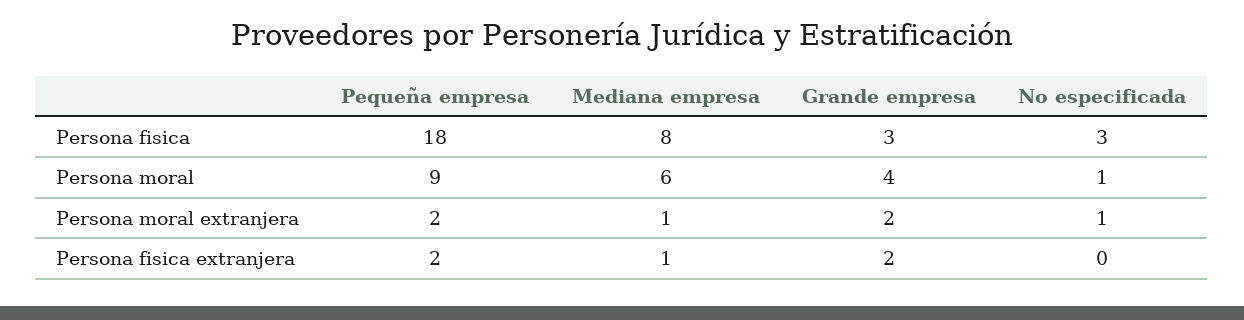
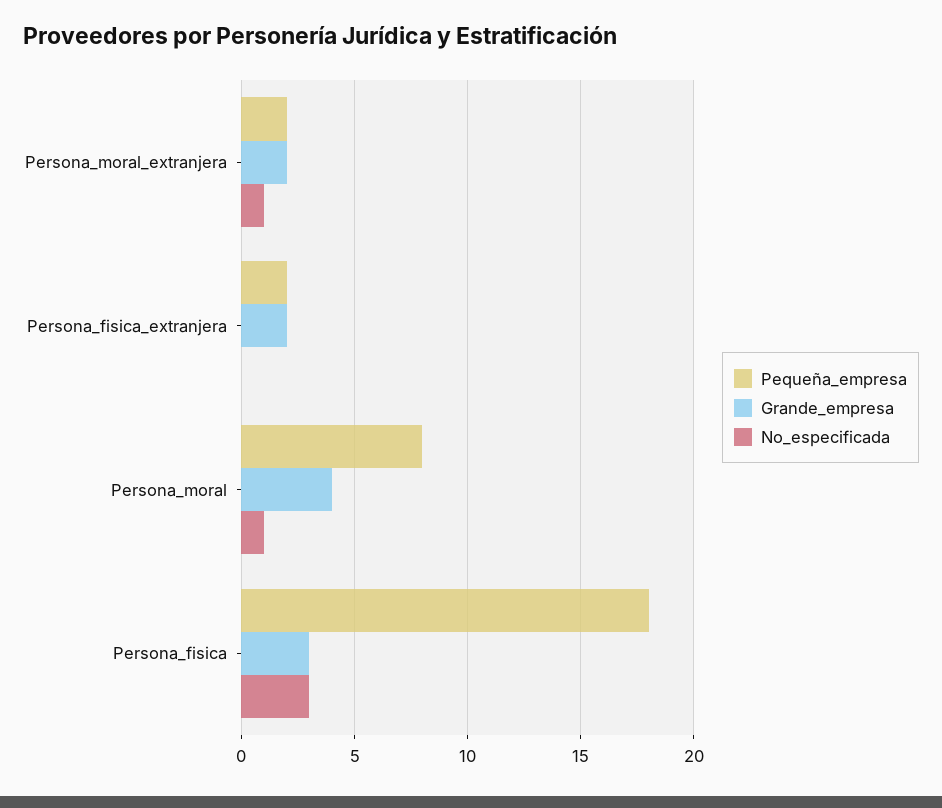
Mediana empresa, Persona fisica: 8 -> none
Pequeña empresa, Persona moral: 9 -> 8
Mediana empresa, Persona moral: 6 -> none
Mediana empresa, Persona moral extranjera: 1 -> none
Mediana empresa, Persona fisica extranjera: 1 -> none

